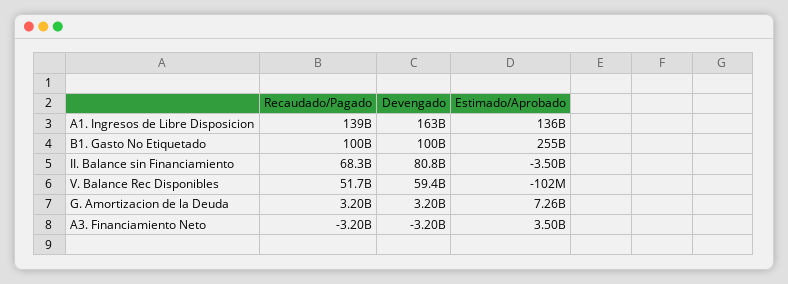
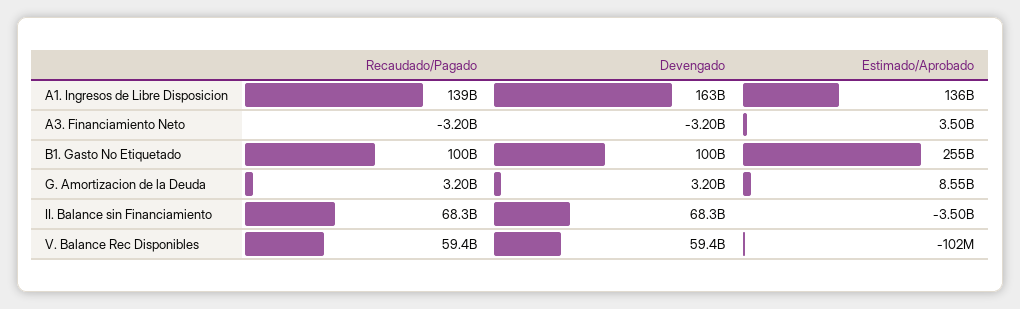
Devengado, II. Balance sin Financiamiento: 80800000000 -> 68300000000
Recaudado/Pagado, V. Balance Rec Disponibles: 51700000000 -> 59400000000
Estimado/Aprobado, G. Amortizacion de la Deuda: 7260000000 -> 8550000000

